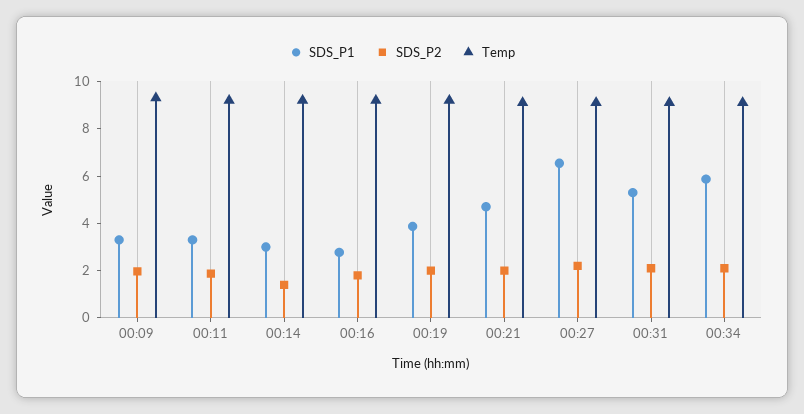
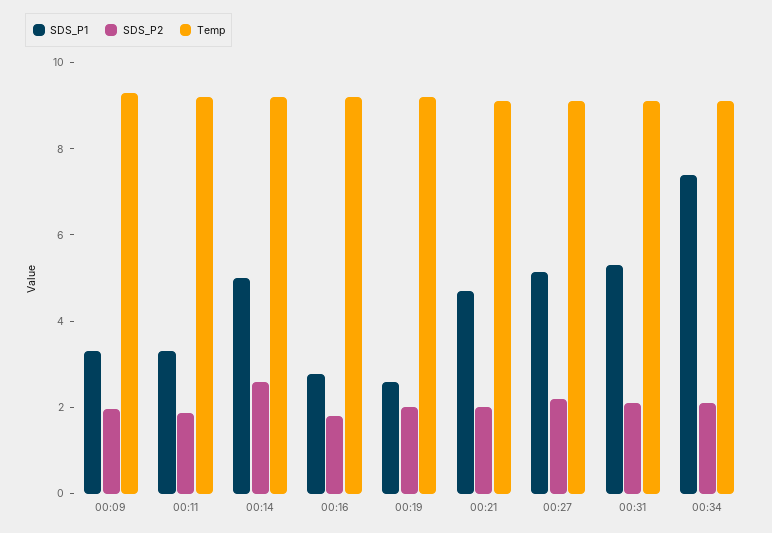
SDS_P1, 00:14: 3 -> 5
SDS_P2, 00:14: 1.5 -> 2.5
SDS_P1, 00:19: 4 -> 2.5
SDS_P1, 00:27: 6.5 -> 5
SDS_P1, 00:34: 6 -> 7.5

